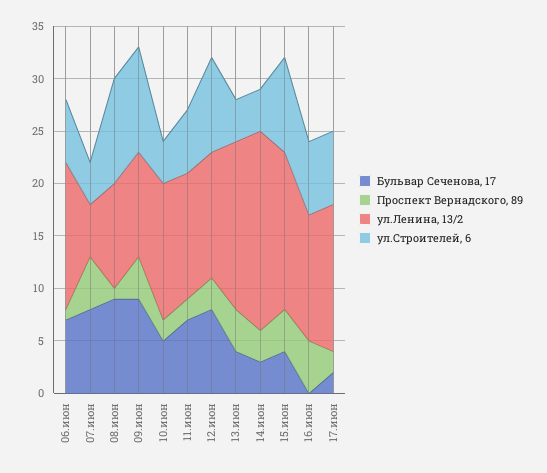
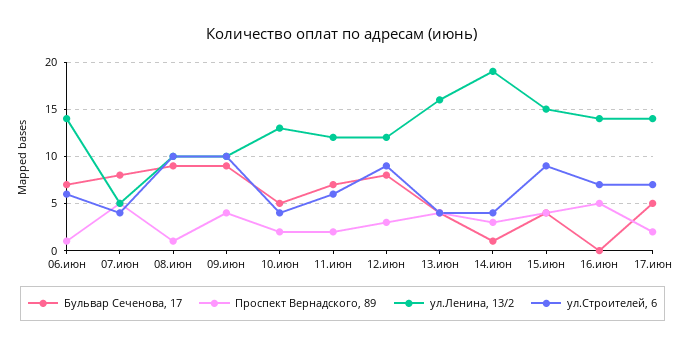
Бульвар Сеченова, 17, 14.июн: 3 -> 1
ул.Ленина, 13/2, 16.июн: 12 -> 14
Бульвар Сеченова, 17, 17.июн: 2 -> 5

